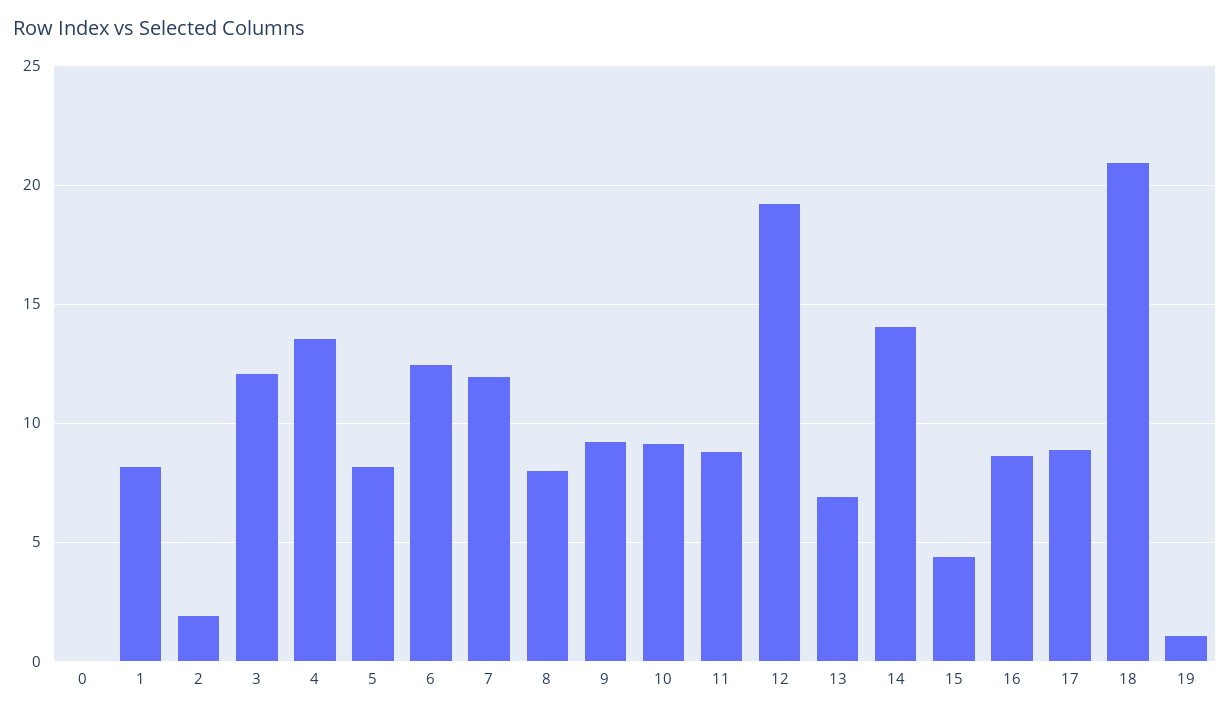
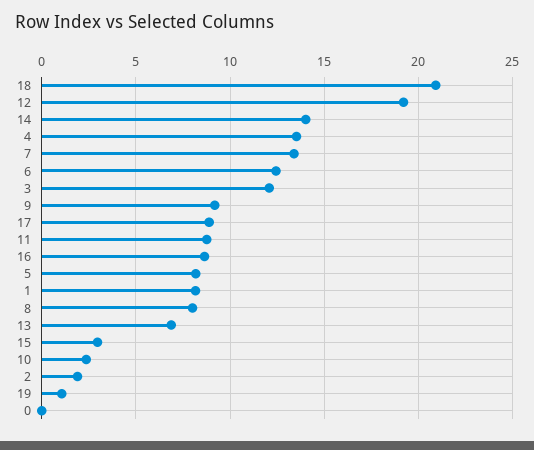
7: 12 -> 13.5
10: 9 -> 2.5
15: 4.5 -> 3

